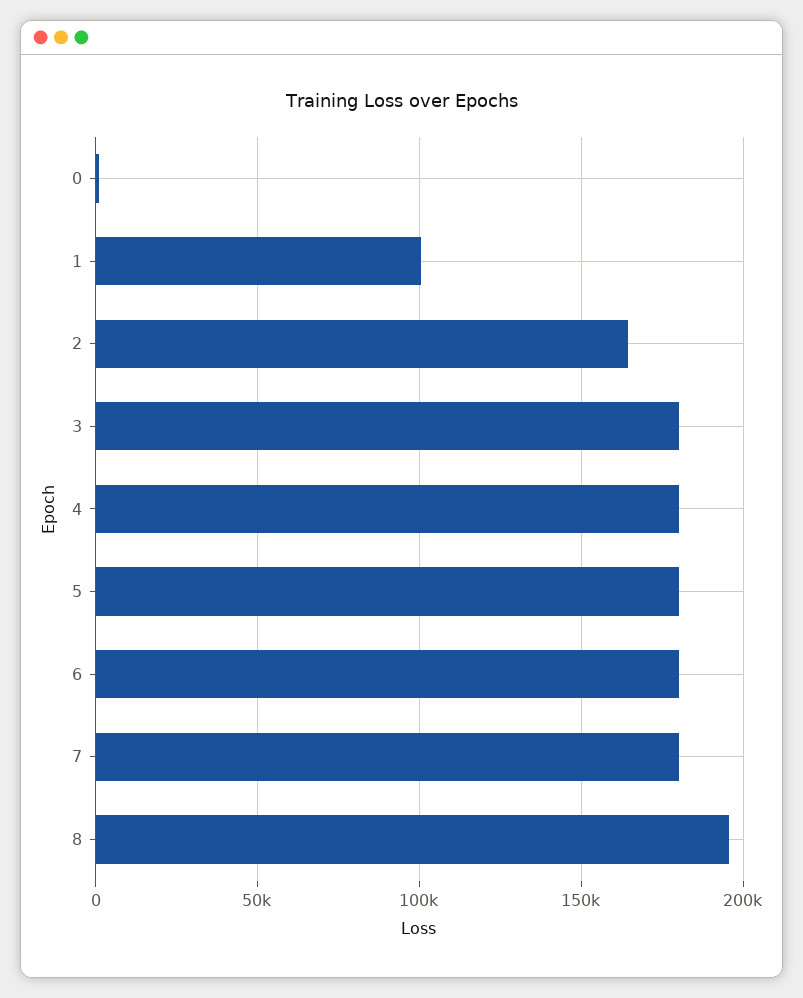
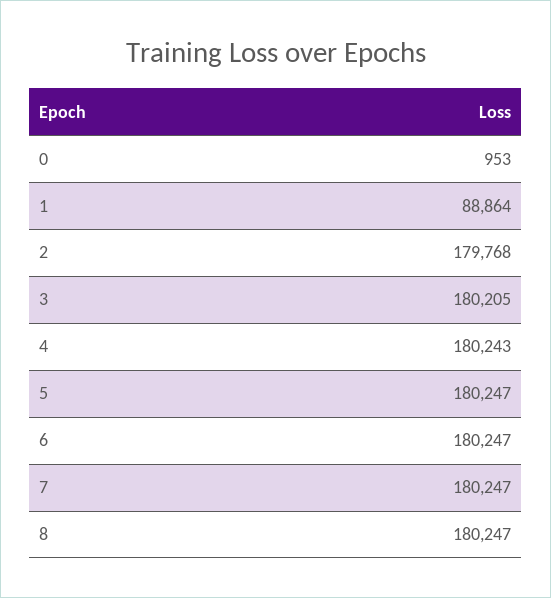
1: 100000 -> 88864
2: 165000 -> 179768
8: 195000 -> 180247

